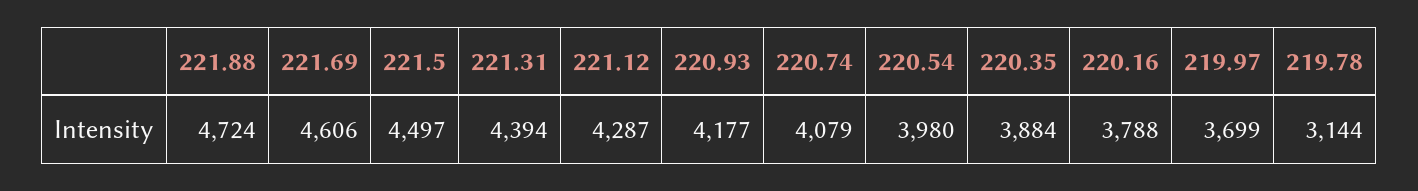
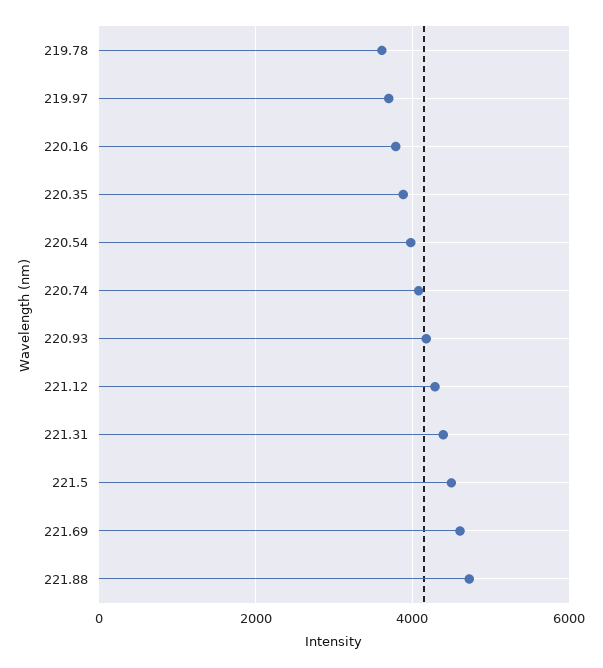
219.78: 3144 -> 3600

